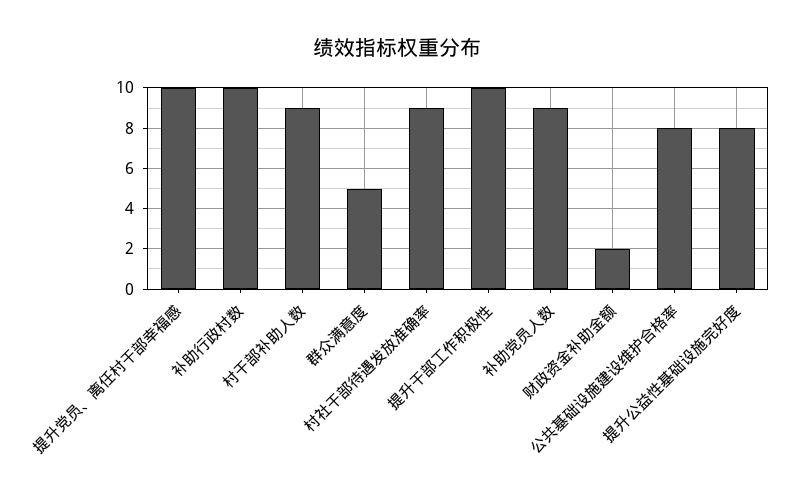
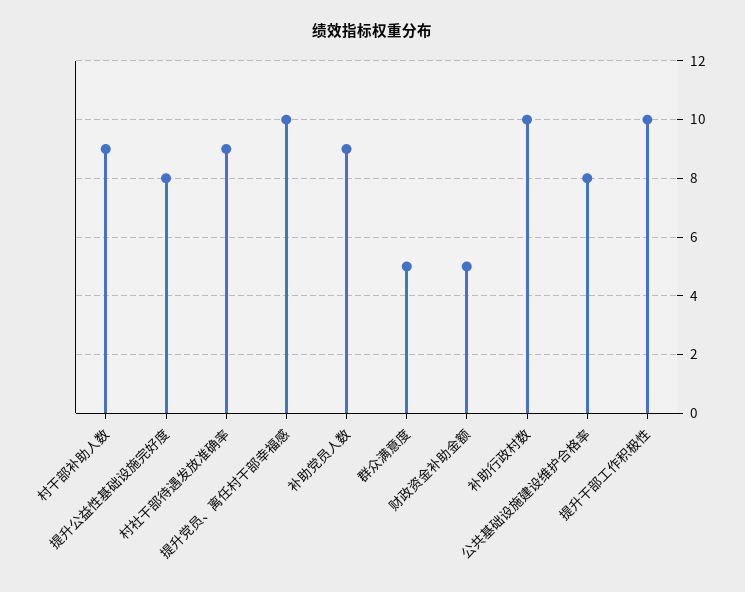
财政资金补助金额: 2 -> 5

